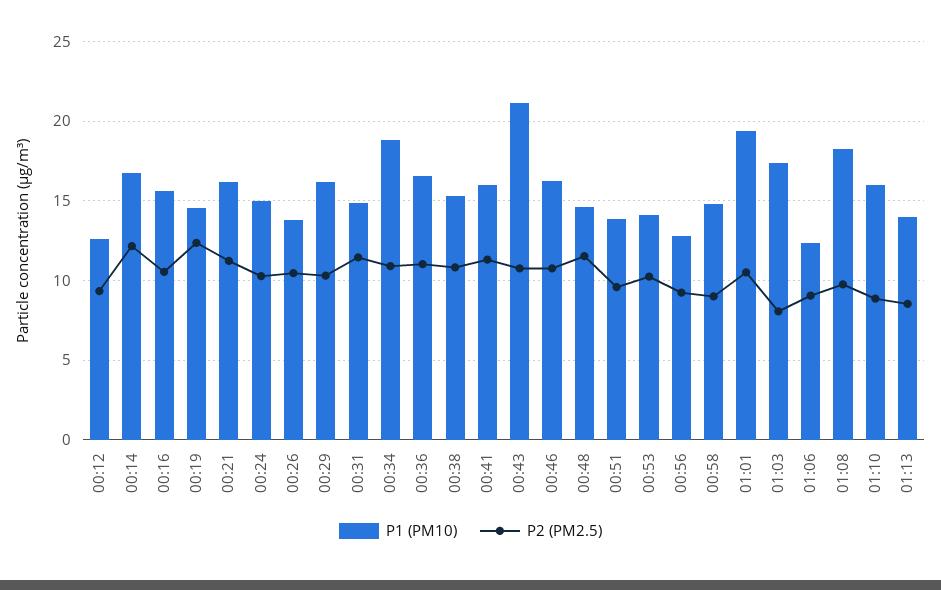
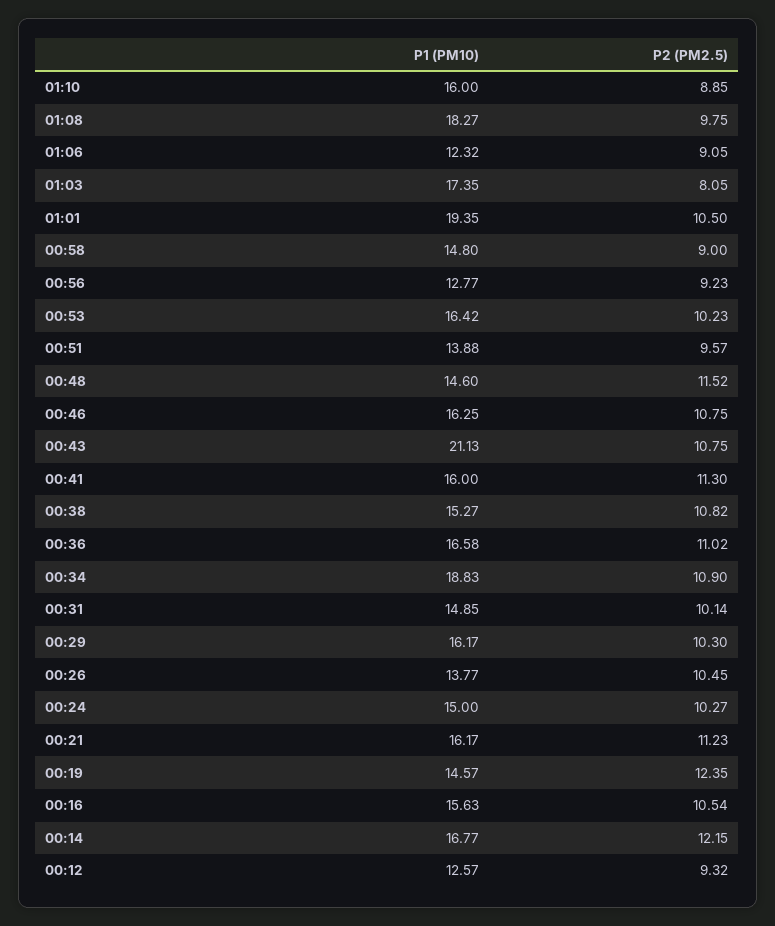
P2 (PM2.5), 00:31: 11.5 -> 10.14
P1 (PM10), 00:53: 14 -> 16.42
P1 (PM10), 01:13: 14 -> none
P2 (PM2.5), 01:13: 8.5 -> none

